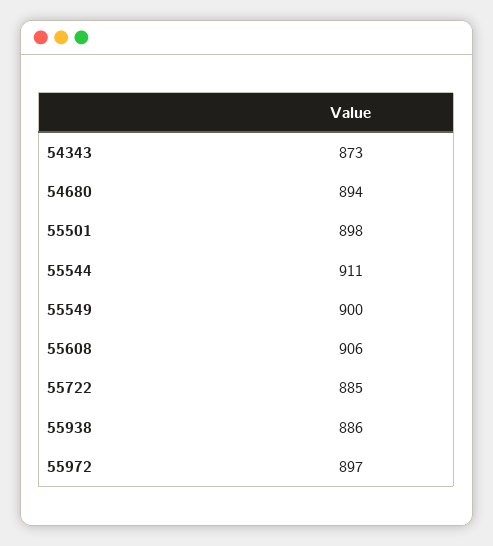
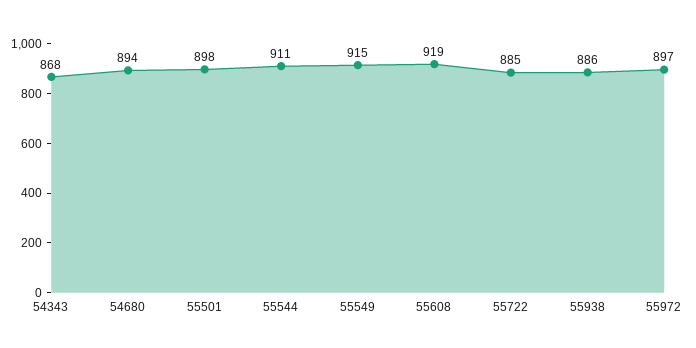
54343: 873 -> 868
55549: 900 -> 915
55608: 906 -> 919

